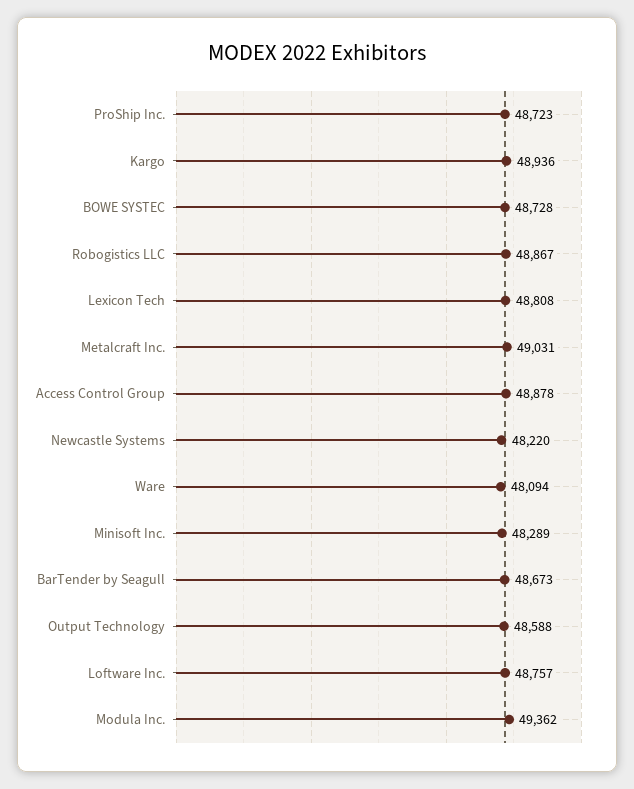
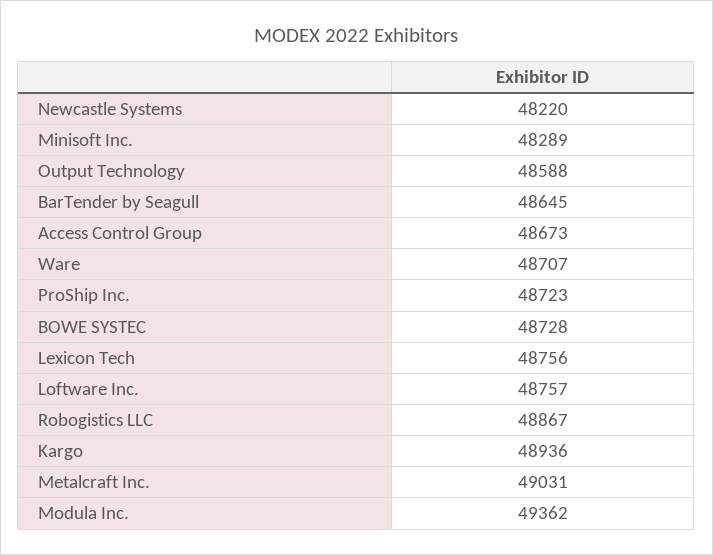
Lexicon Tech: 48808 -> 48756
Access Control Group: 48878 -> 48673
Ware: 48094 -> 48707
BarTender by Seagull: 48673 -> 48645

